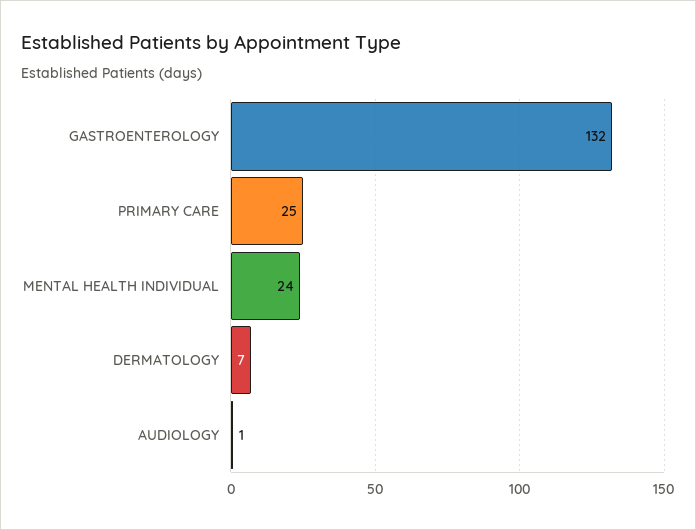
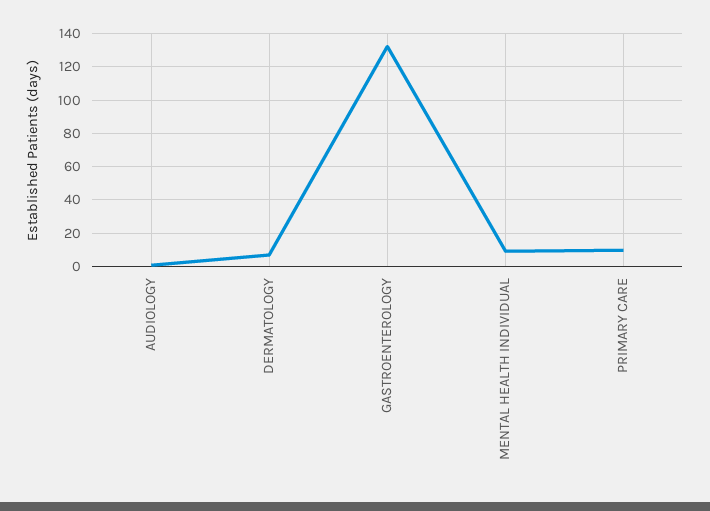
PRIMARY CARE: 25 -> 10
MENTAL HEALTH INDIVIDUAL: 24 -> 10

